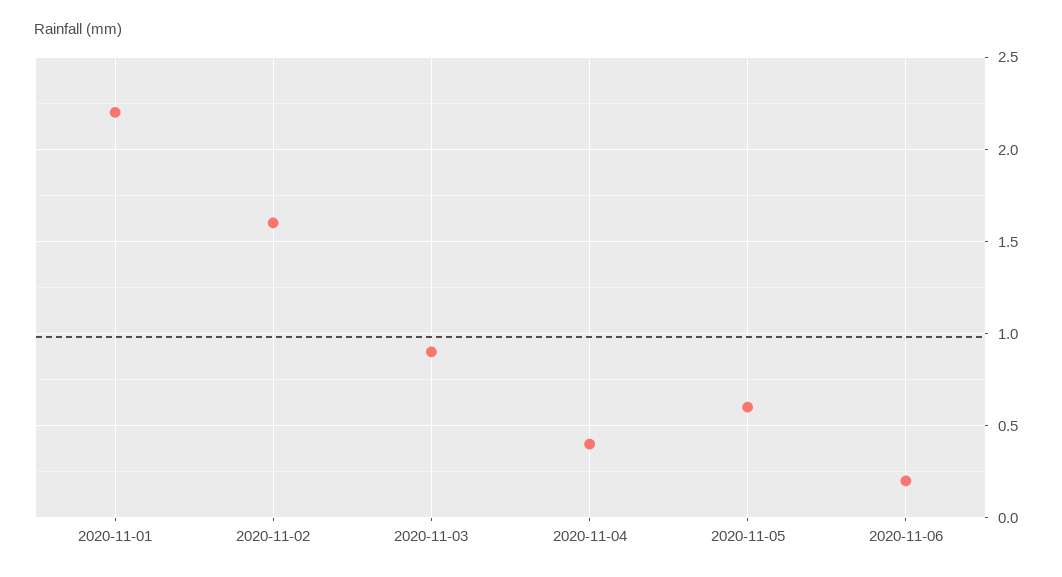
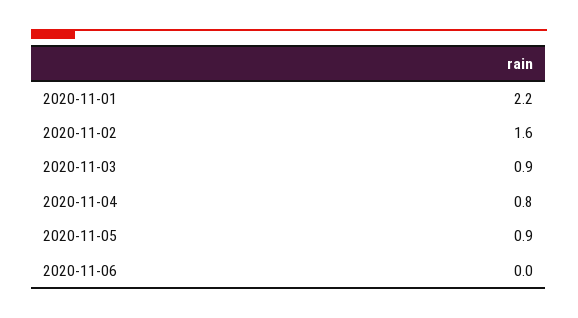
2020-11-04: 0.4 -> 0.8
2020-11-05: 0.6 -> 0.9
2020-11-06: 0.2 -> 0

